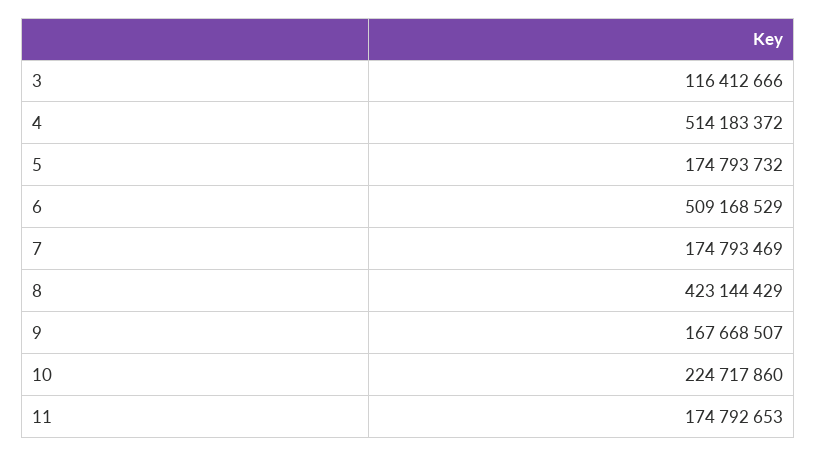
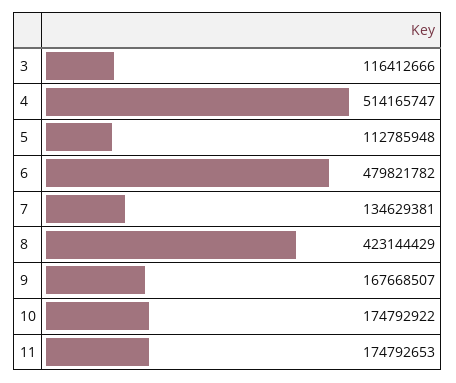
4: 514183372 -> 514165747
5: 174793732 -> 112785948
6: 509168529 -> 479821782
7: 174793469 -> 134629381
10: 224717860 -> 174792922

